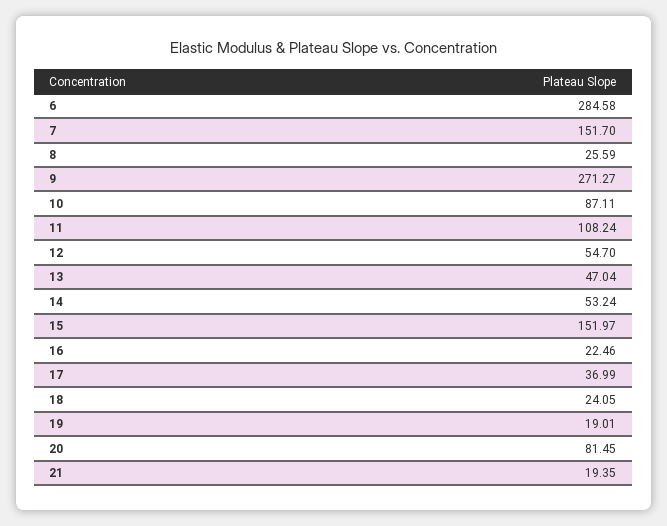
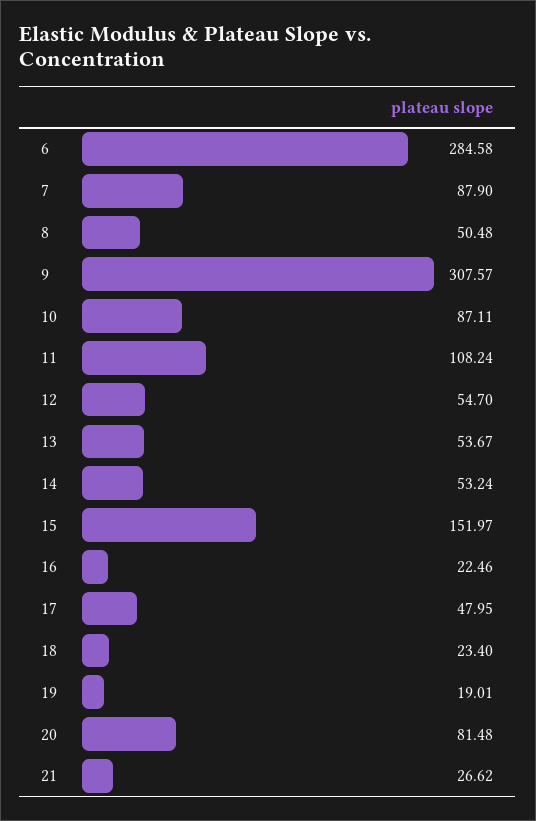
7: 151.7 -> 87.9
8: 25.59 -> 50.48
9: 271.27 -> 307.57
13: 47.04 -> 53.67
17: 36.99 -> 47.95
18: 24.05 -> 23.4
20: 81.45 -> 81.48
21: 19.35 -> 26.62

